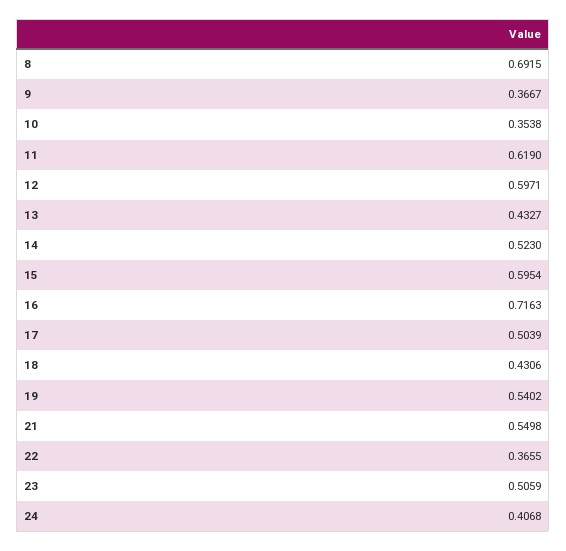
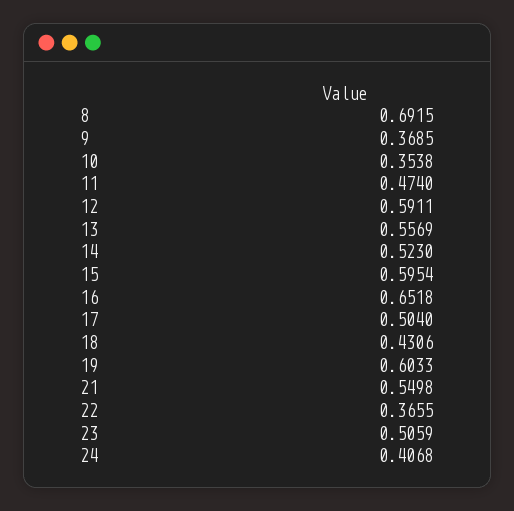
9: 0.3667 -> 0.3685
11: 0.619 -> 0.474
12: 0.5971 -> 0.5911
13: 0.4327 -> 0.5569
16: 0.7163 -> 0.6518
17: 0.5039 -> 0.504
19: 0.5402 -> 0.6033

